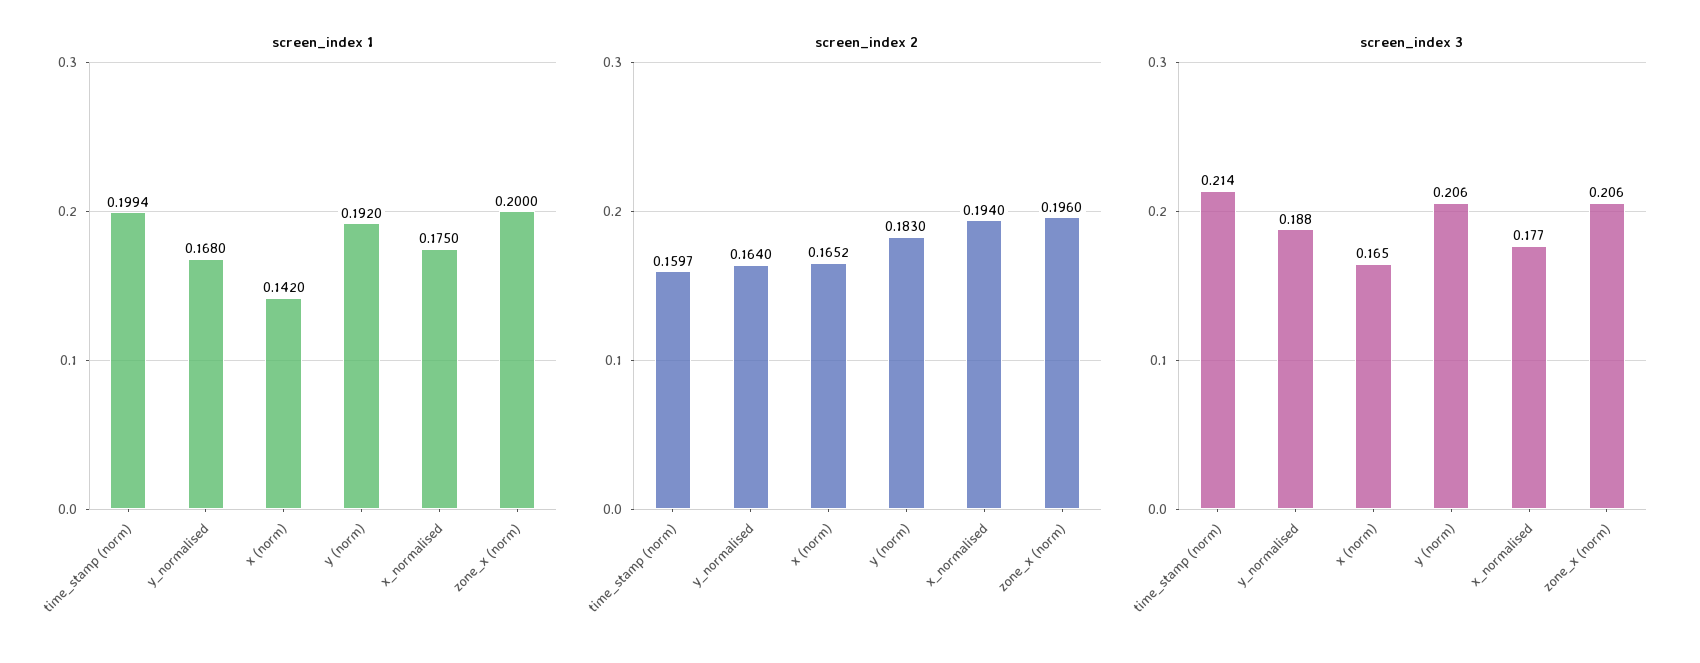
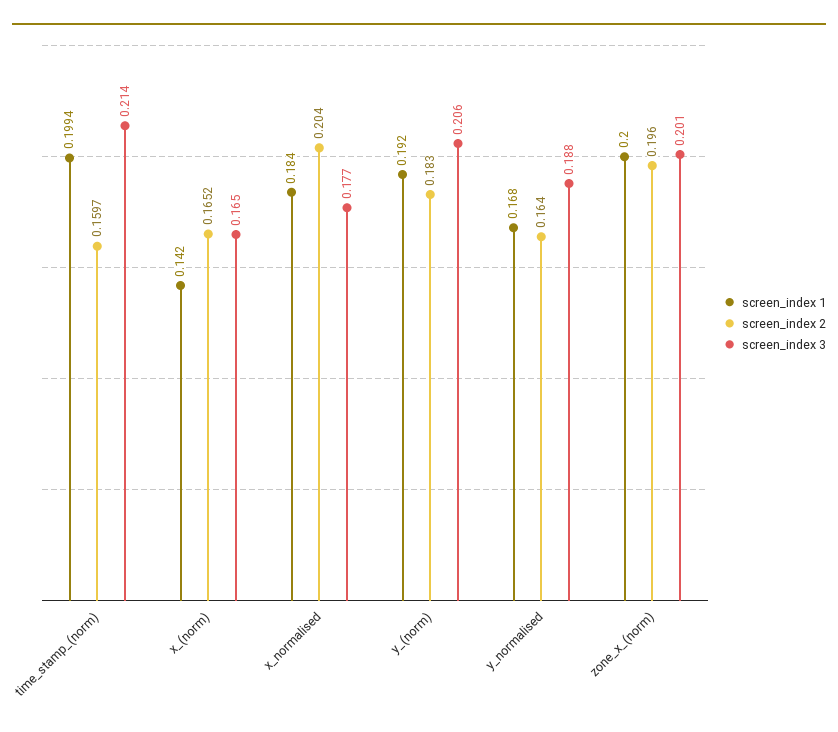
screen_index 1, x_normalised: 0.175 -> 0.184
screen_index 2, x_normalised: 0.194 -> 0.204
screen_index 3, zone_x (norm): 0.206 -> 0.201

